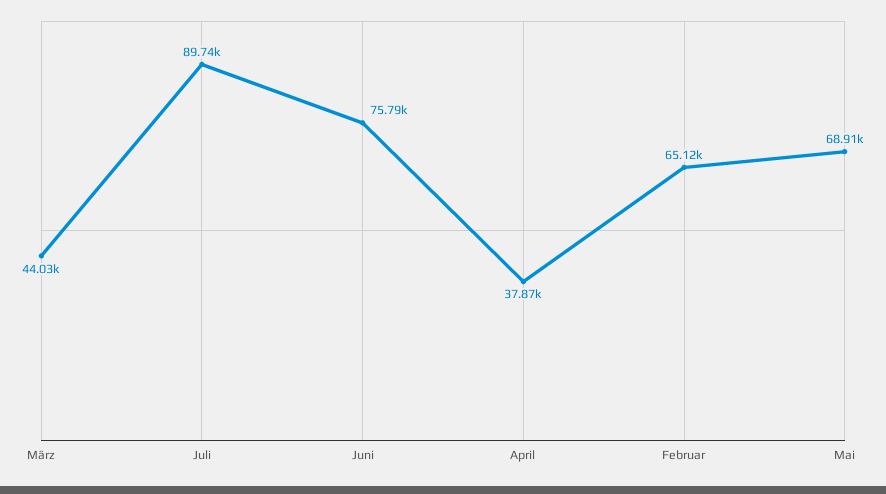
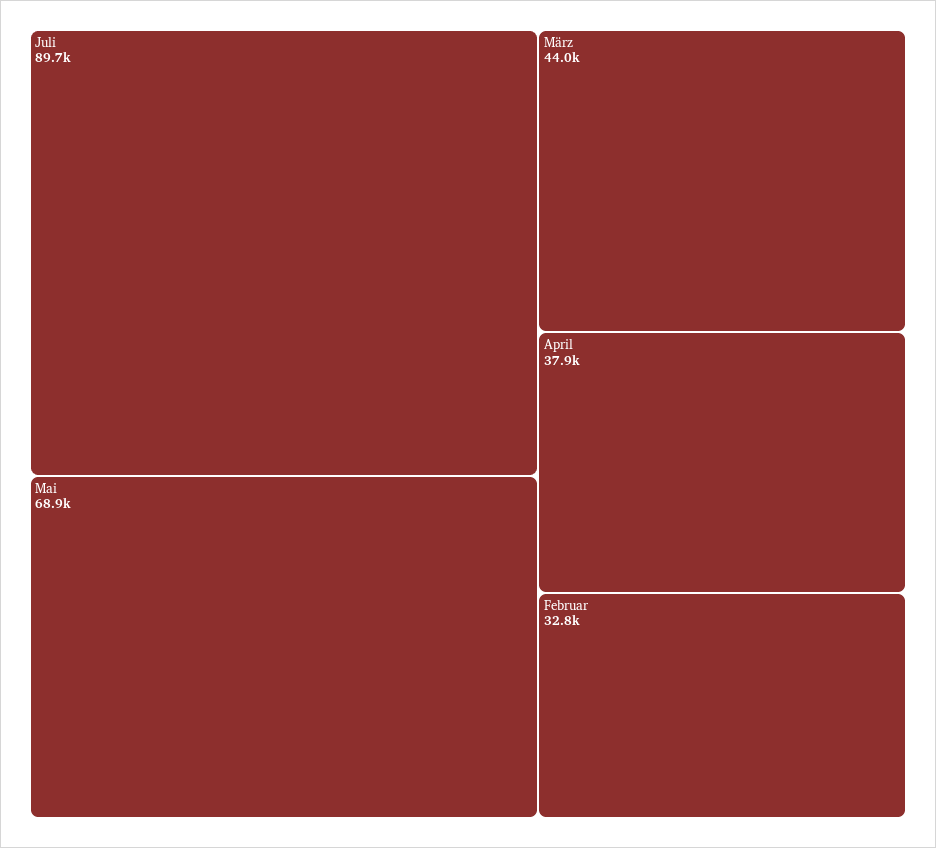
Juni: 75790 -> none
Februar: 65120 -> 32800

